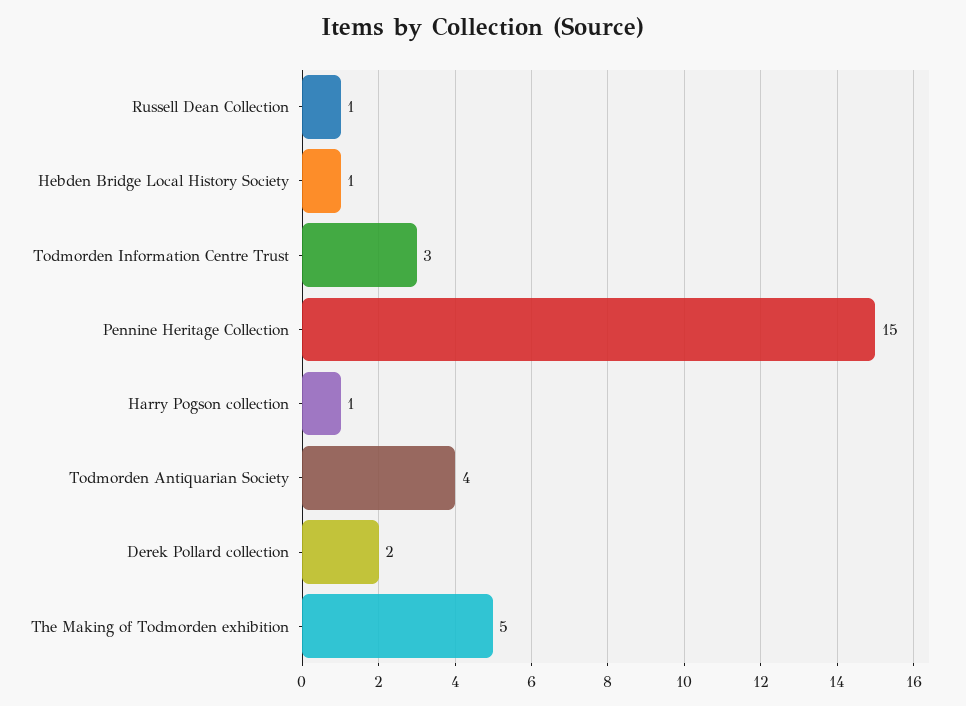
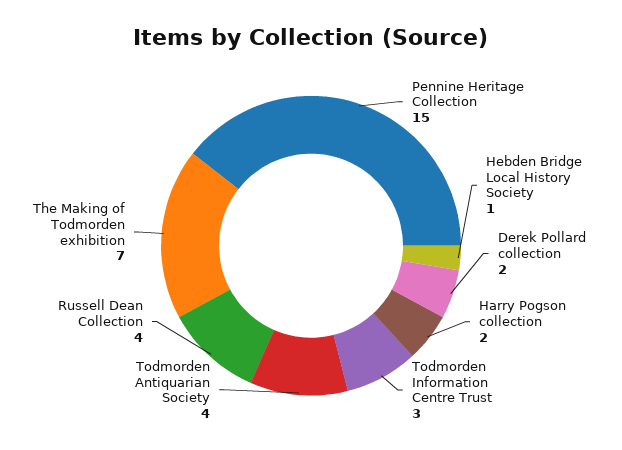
Russell Dean Collection: 1 -> 4
Harry Pogson collection: 1 -> 2
The Making of Todmorden exhibition: 5 -> 7

